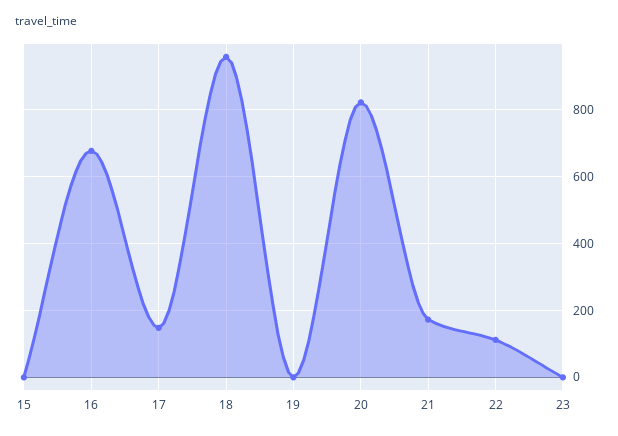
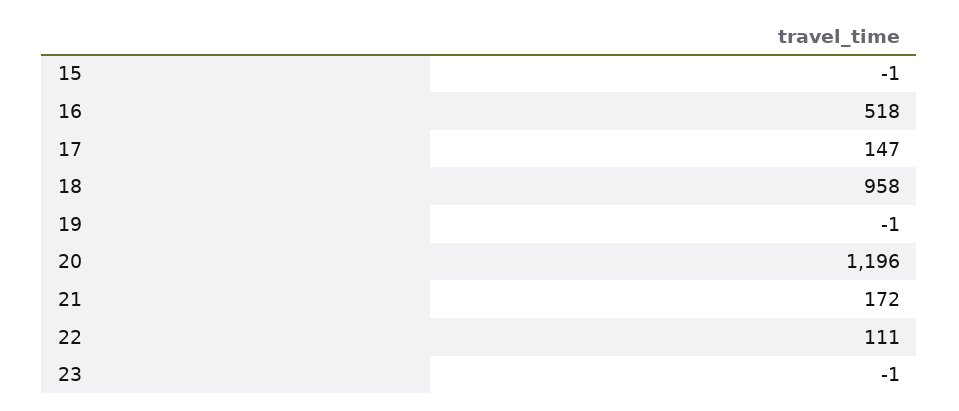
16: 680 -> 518
20: 820 -> 1196

